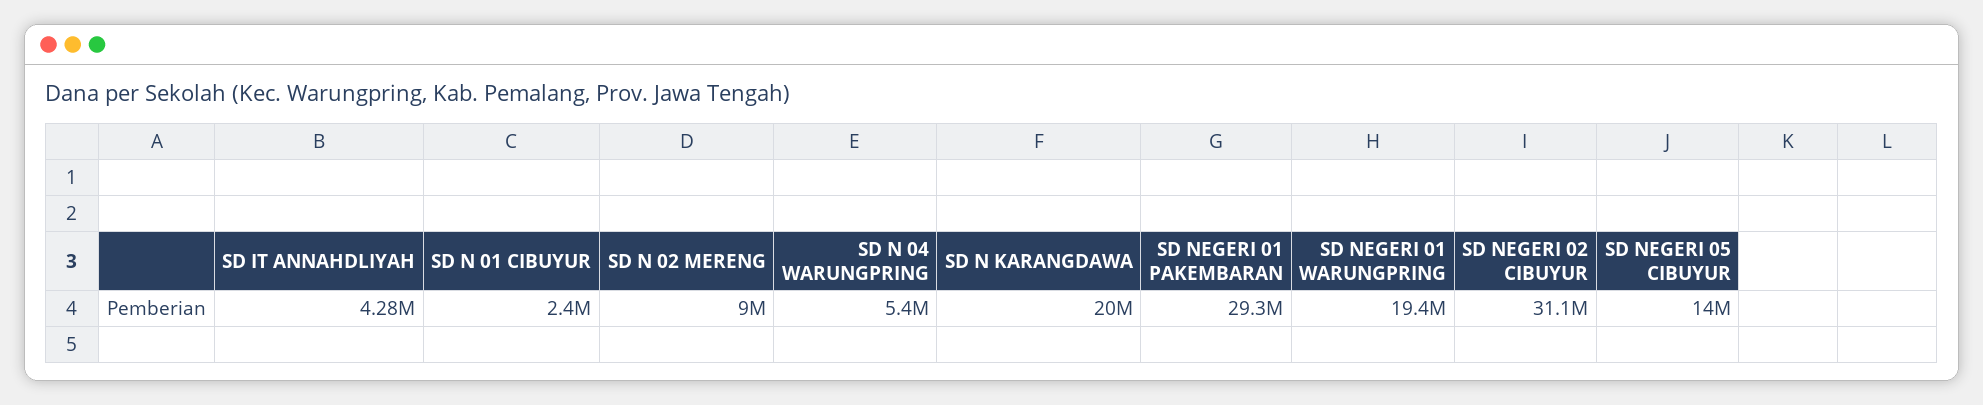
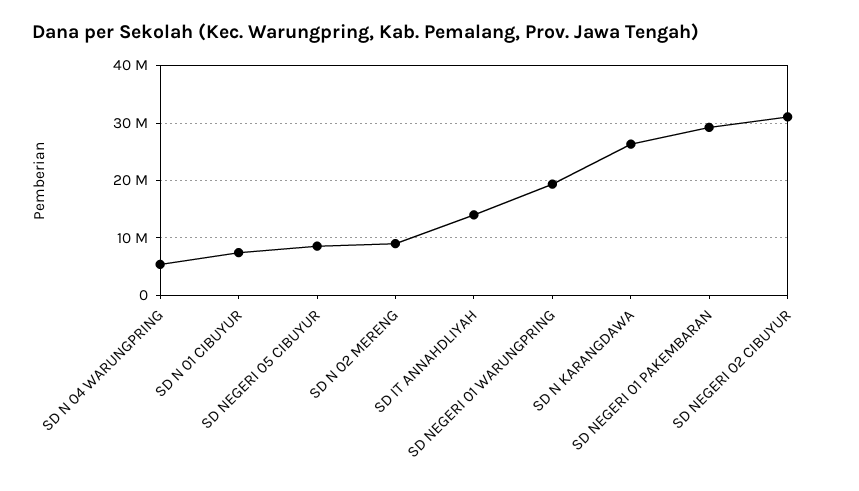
SD IT ANNAHDLIYAH: 4280000 -> 14000000
SD N 01 CIBUYUR: 2400000 -> 8000000
SD N KARANGDAWA: 20000000 -> 26000000
SD NEGERI 05 CIBUYUR: 14000000 -> 8000000

